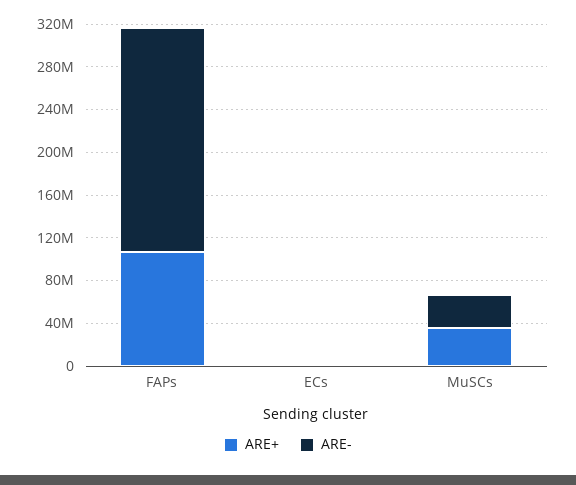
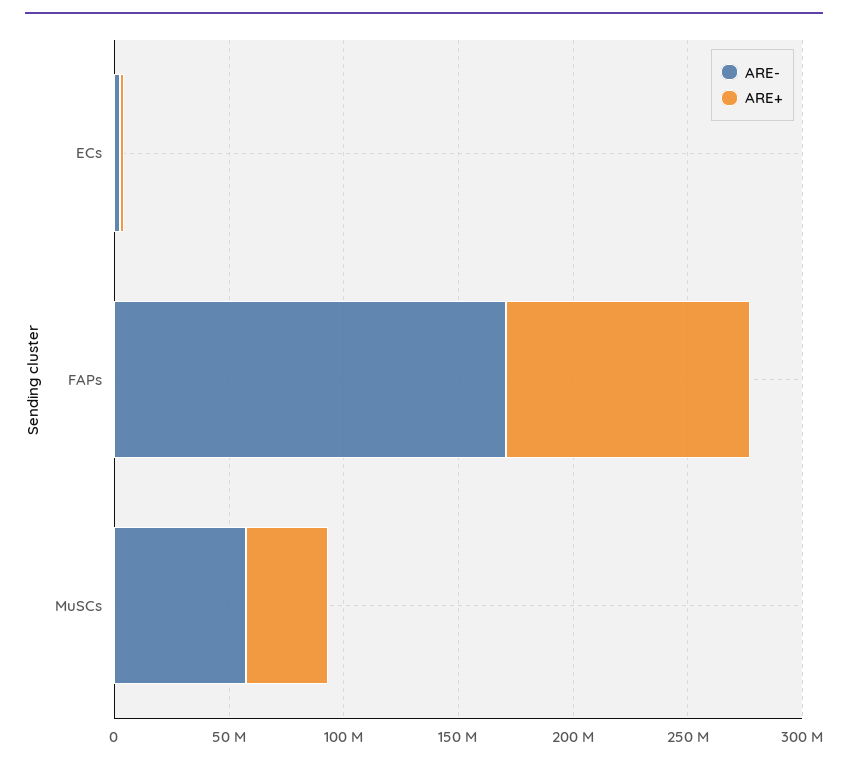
ARE-, FAPs: 210000000 -> 170000000
ARE-, MuSCs: 30000000 -> 60000000

